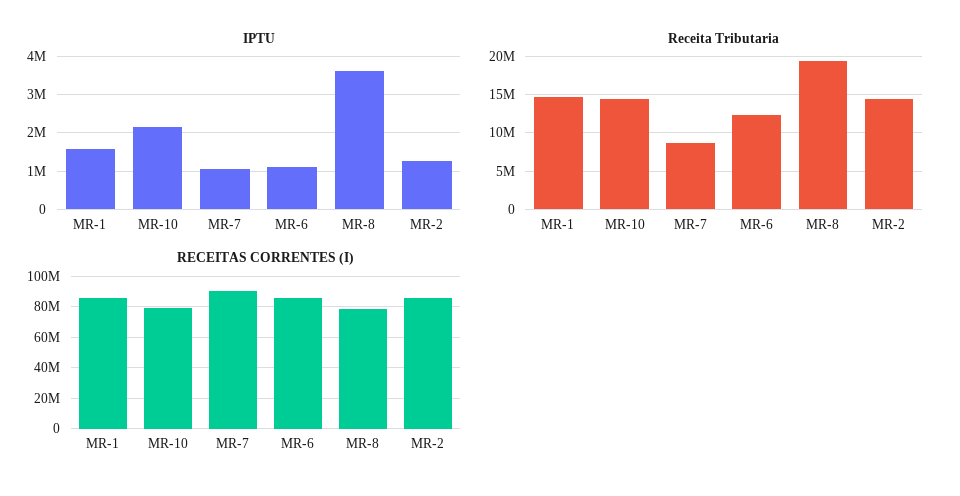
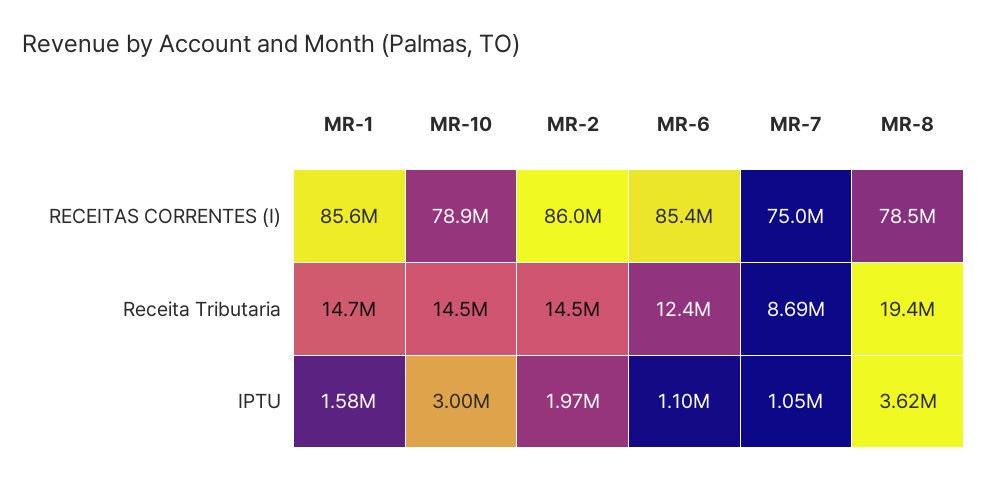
IPTU, MR-10: 2200000 -> 3000000
IPTU, MR-2: 1200000 -> 1970000
RECEITAS CORRENTES (I), MR-7: 90000000 -> 75000000

